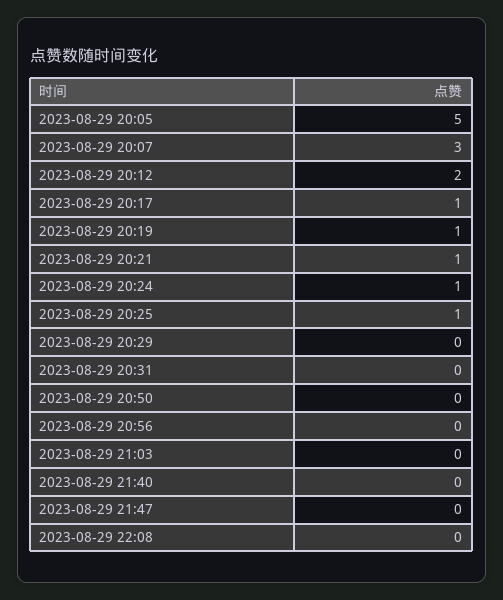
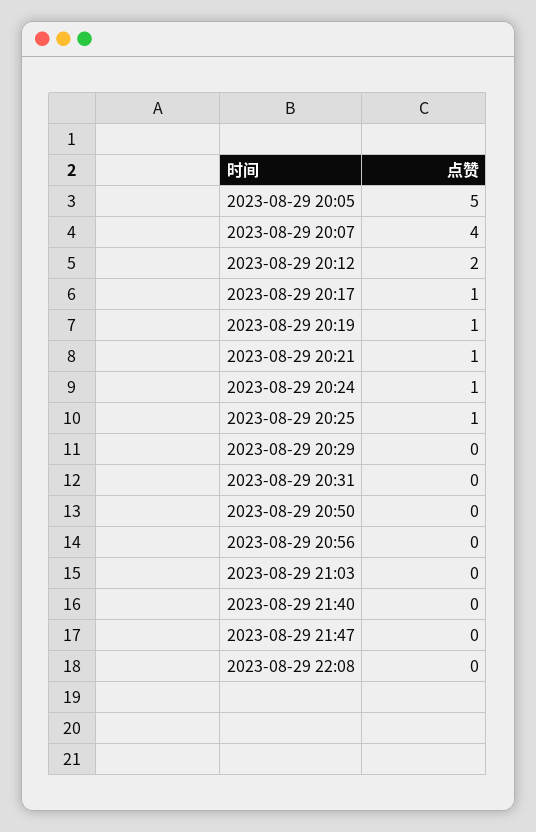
2023-08-29 20:07: 3 -> 4

